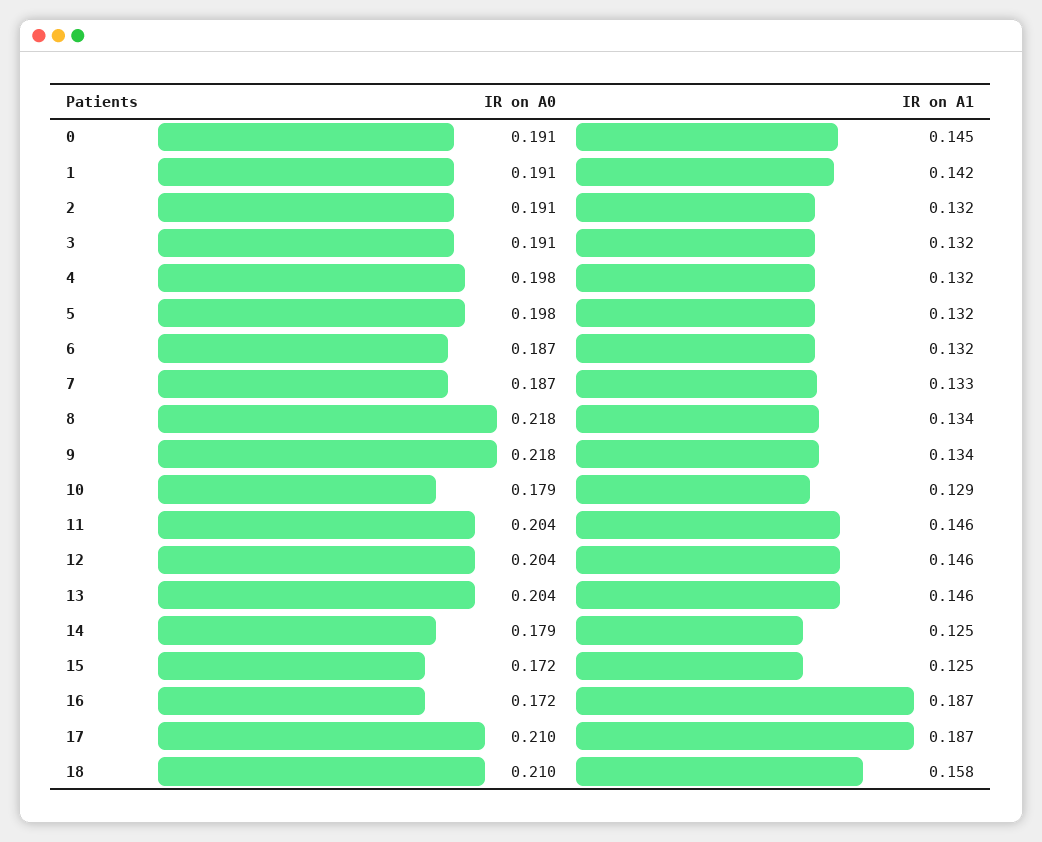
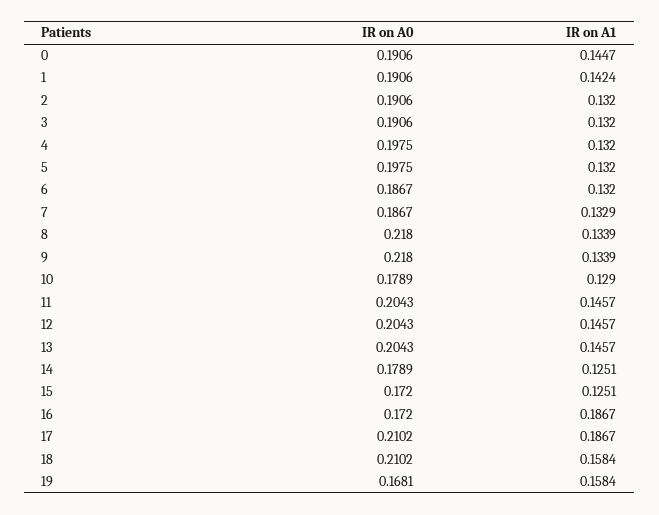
IR on A0, 19: none -> 0.1681
IR on A1, 19: none -> 0.1584

